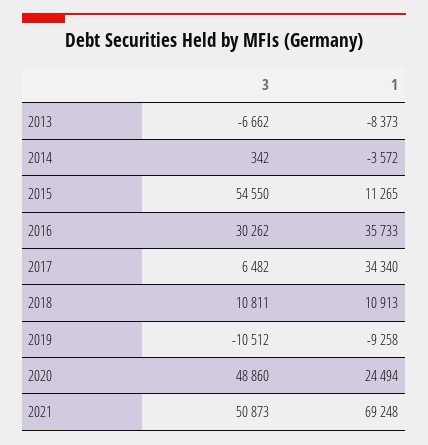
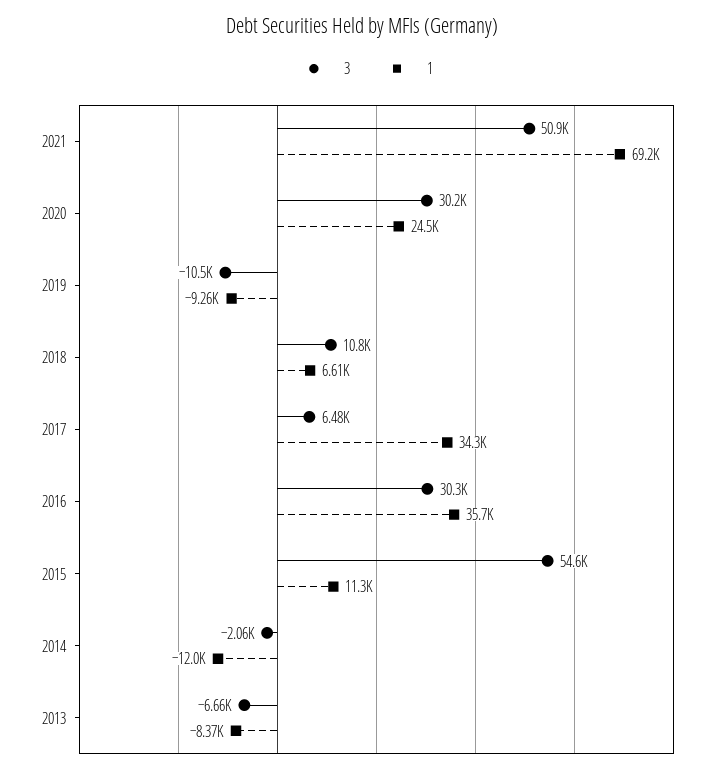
3, 2014: 342 -> -2060
1, 2014: -3572 -> -12000
1, 2018: 10913 -> 6610
3, 2020: 48860 -> 30200

